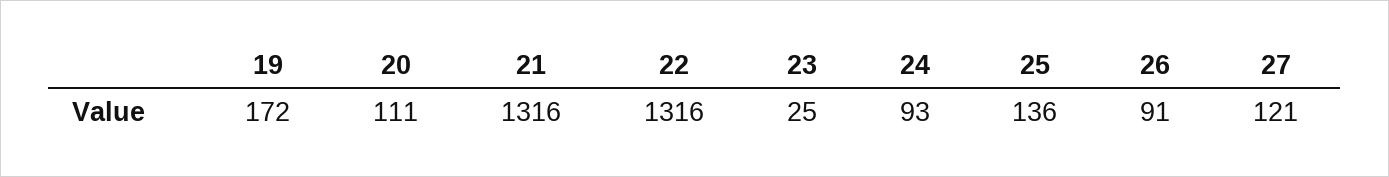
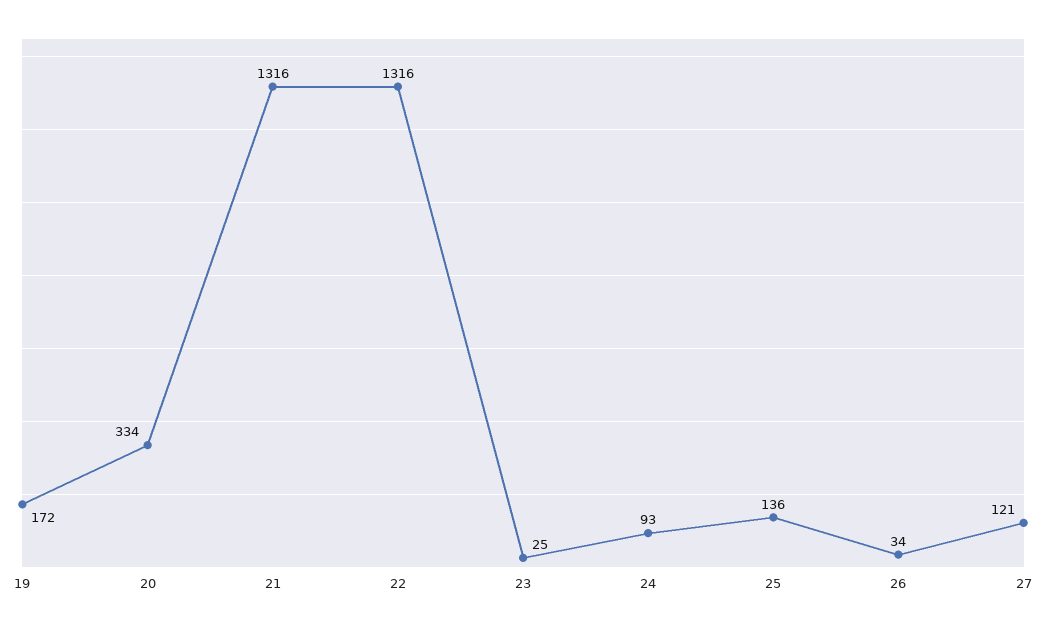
20: 111 -> 334
26: 91 -> 34

